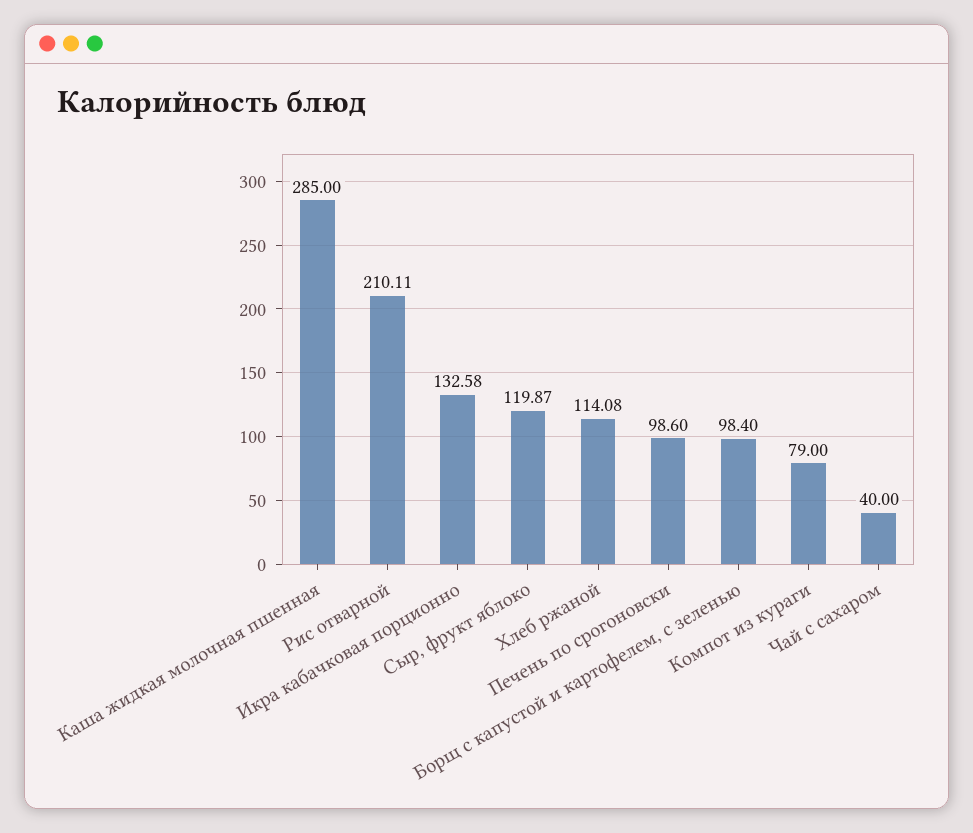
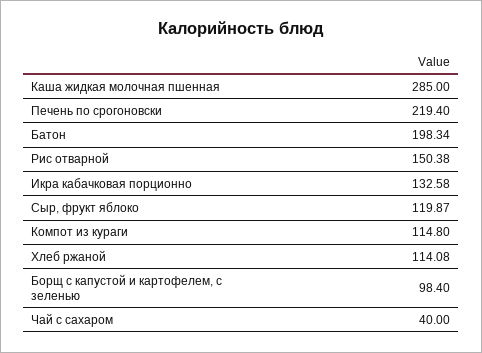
Рис отварной: 210.11 -> 150.38
Печень по срогоновски: 98.6 -> 219.4
Компот из кураги: 79 -> 114.8
Батон: none -> 198.34

